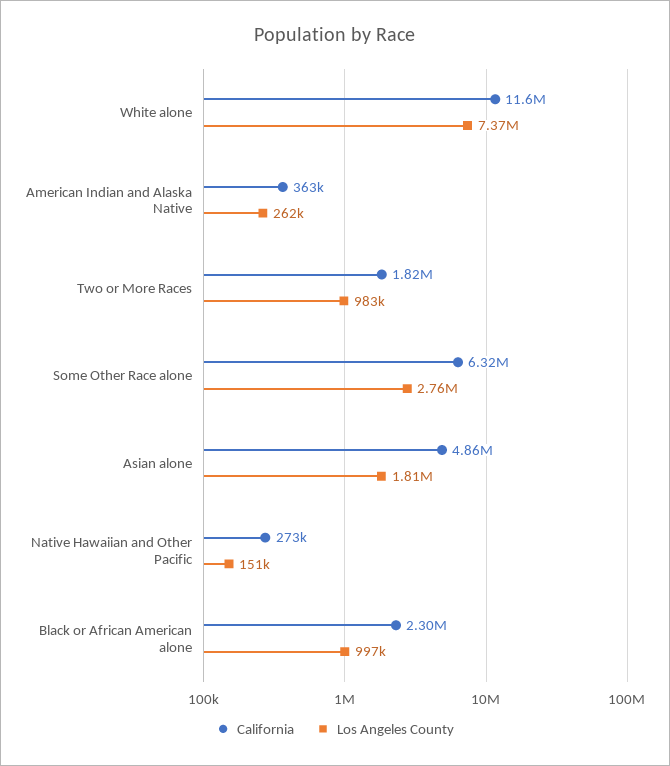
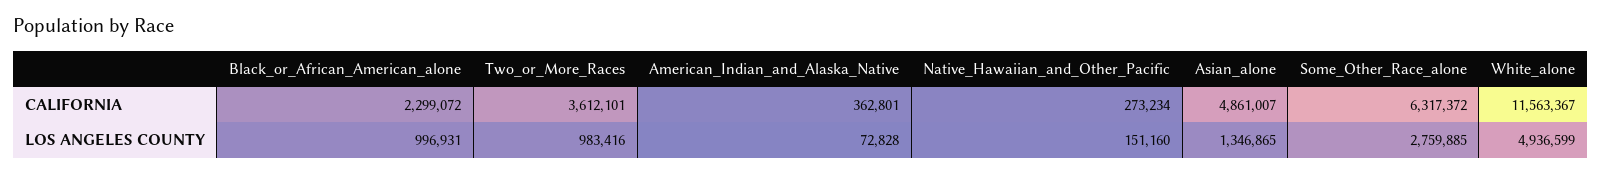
Los Angeles County, White alone: 7370000 -> 4936599
Los Angeles County, American Indian and Alaska Native: 262000 -> 72828
California, Two or More Races: 1820000 -> 3612101
Los Angeles County, Asian alone: 1810000 -> 1346865

